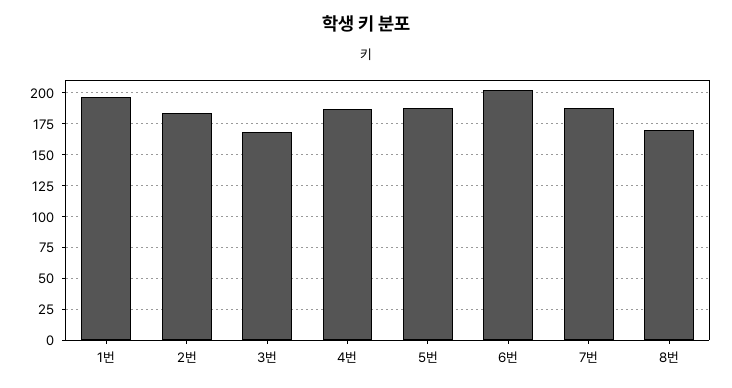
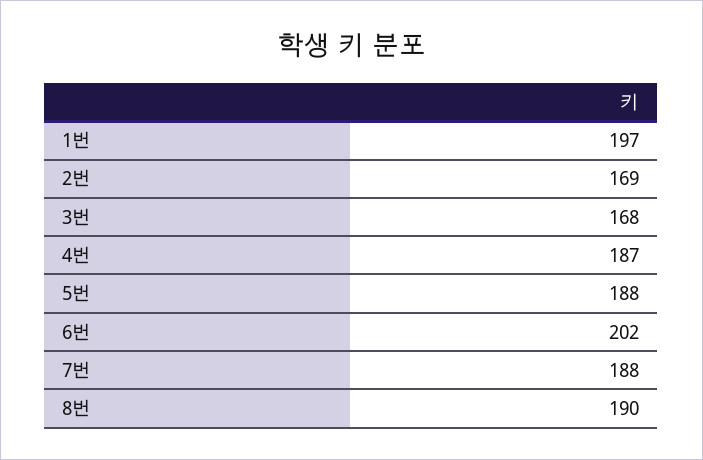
2번: 185 -> 169
8번: 170 -> 190

